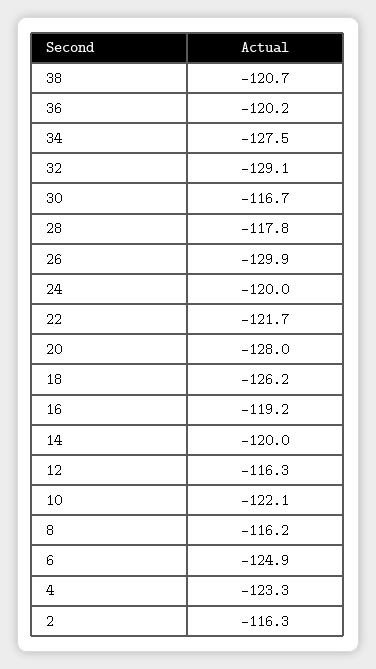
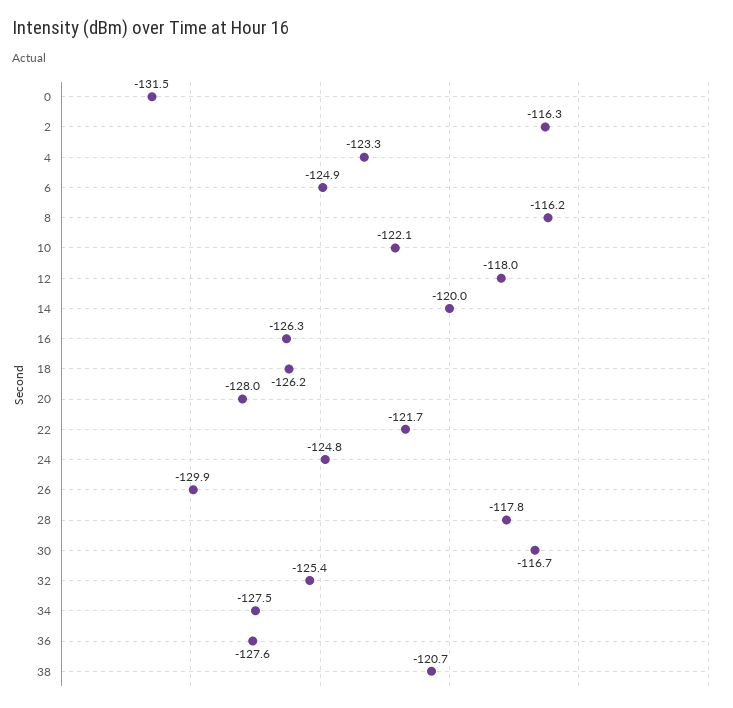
36: -120.2 -> -127.6
32: -129.1 -> -125.4
24: -120 -> -124.8
16: -119.2 -> -126.3
12: -116.3 -> -118
0: none -> -131.5

